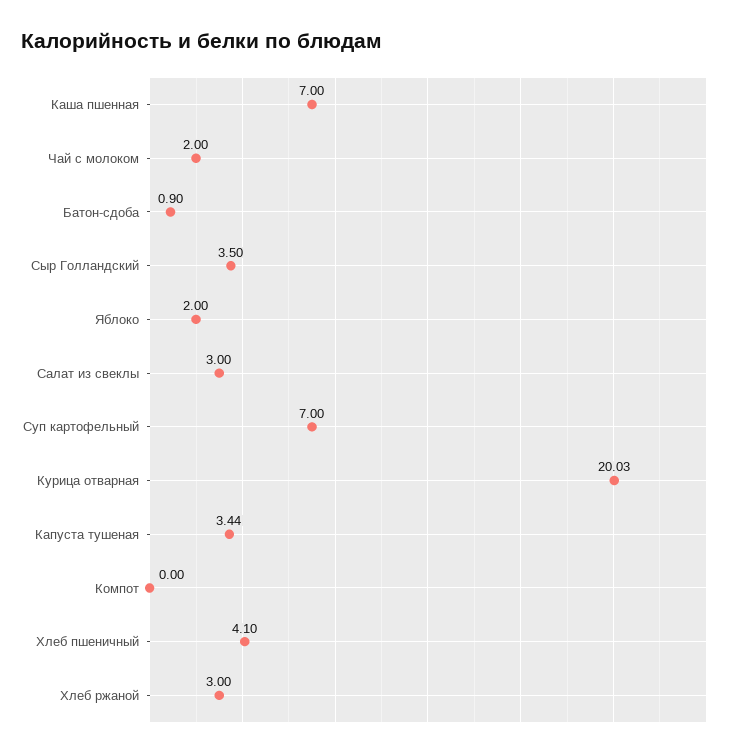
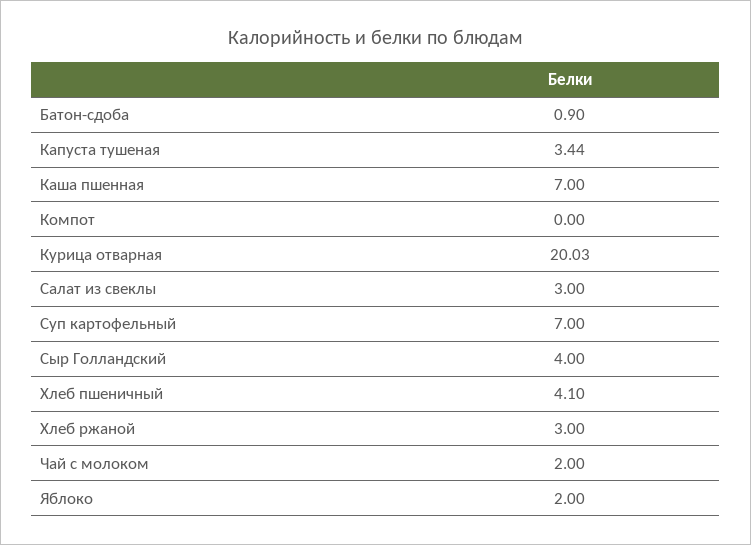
Сыр Голландский: 3.5 -> 4

